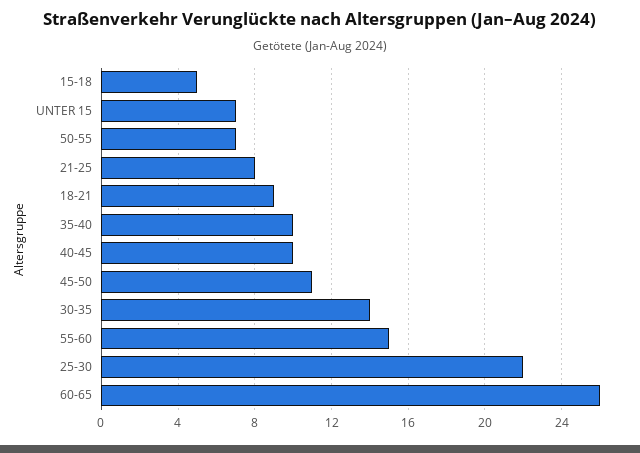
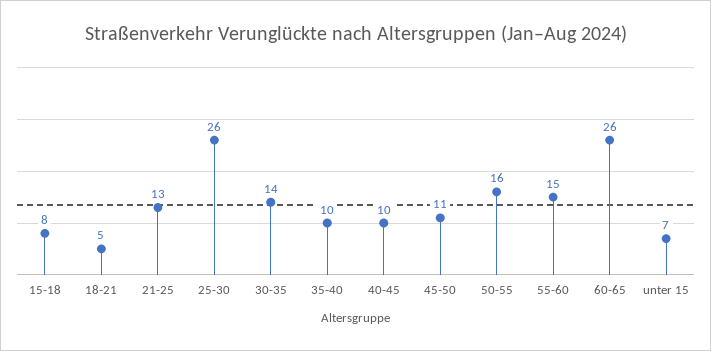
15-18: 5 -> 8
50-55: 7 -> 16
21-25: 8 -> 13
18-21: 9 -> 5
25-30: 22 -> 26

